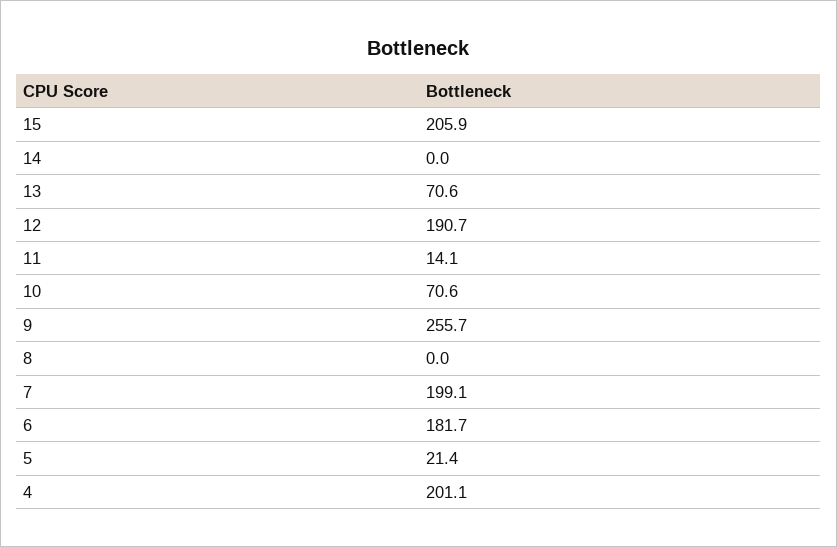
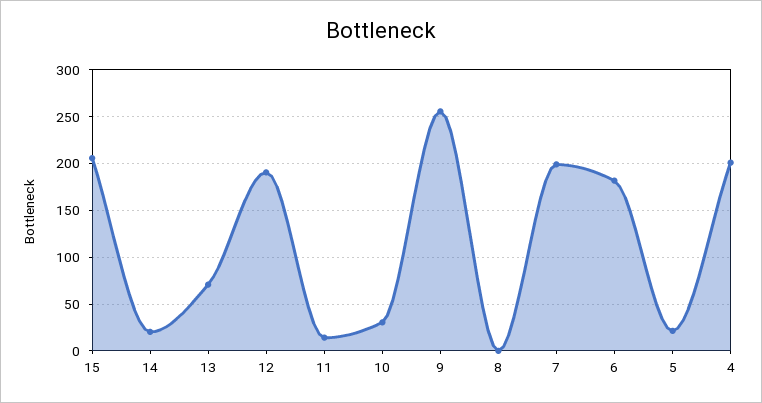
14: 0 -> 20
10: 70.6 -> 30

